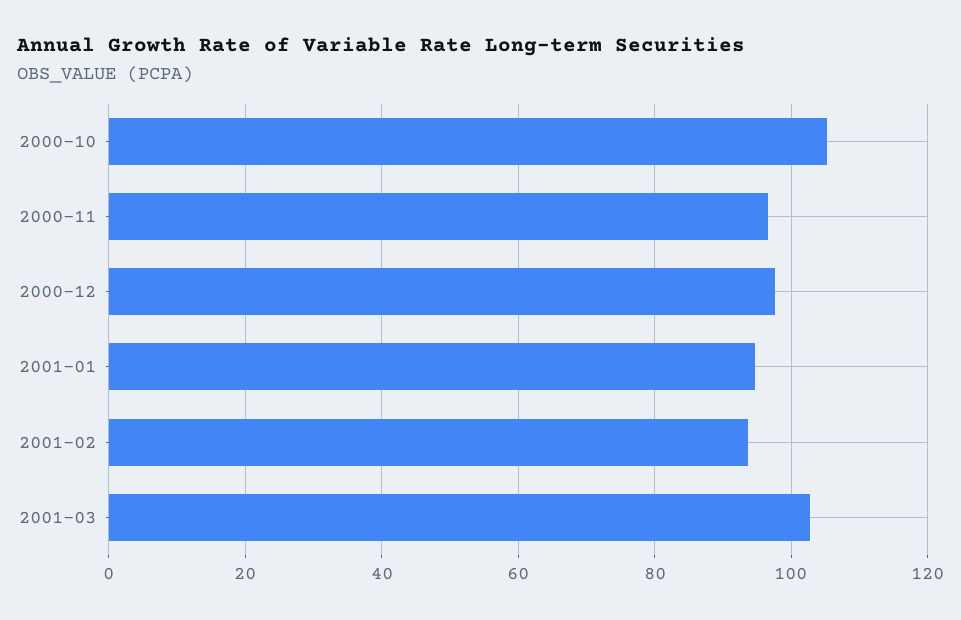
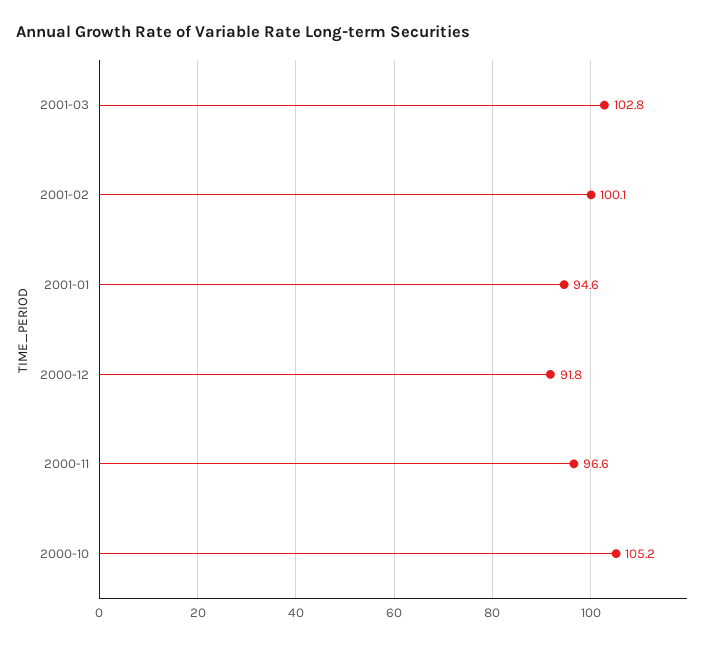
2000-12: 98 -> 91.8
2001-02: 94 -> 100.1

